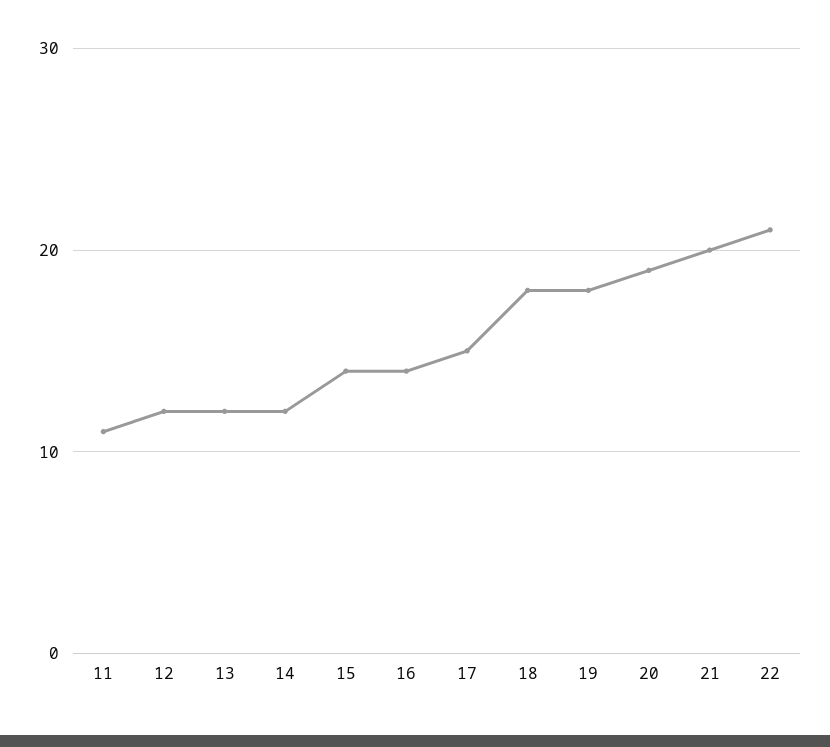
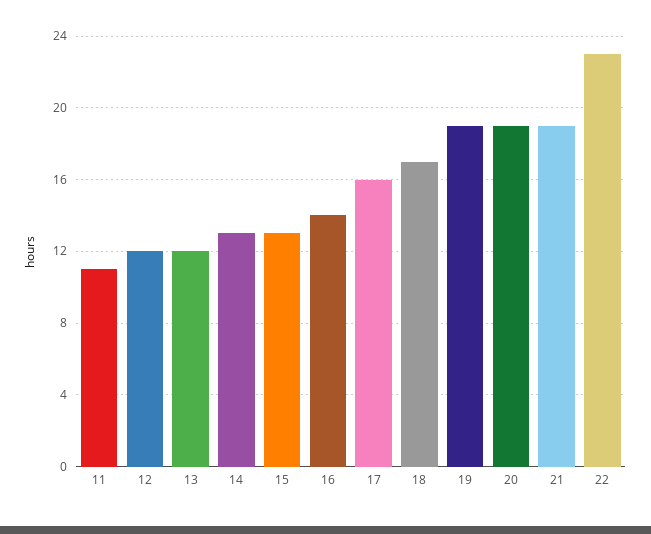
14: 12 -> 13
15: 14 -> 13
17: 15 -> 16
18: 18 -> 17
19: 18 -> 19
21: 20 -> 19
22: 21 -> 23

